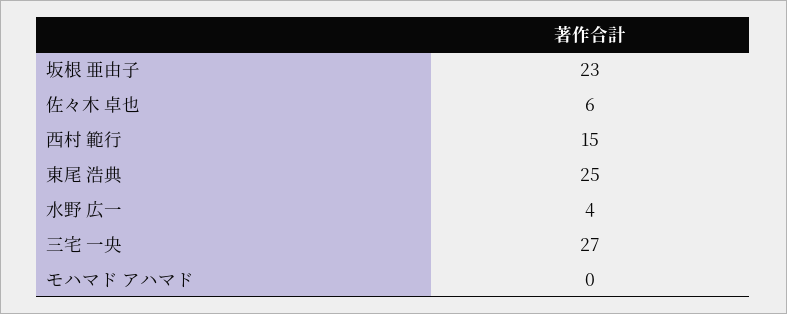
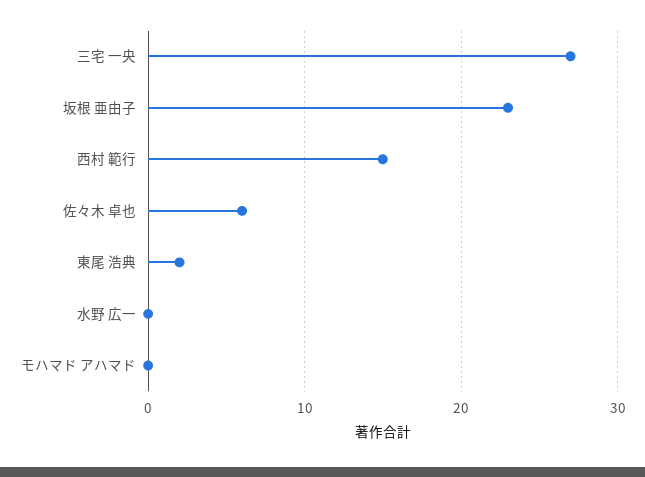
東尾 浩典: 25 -> 2
水野 広一: 4 -> 0

